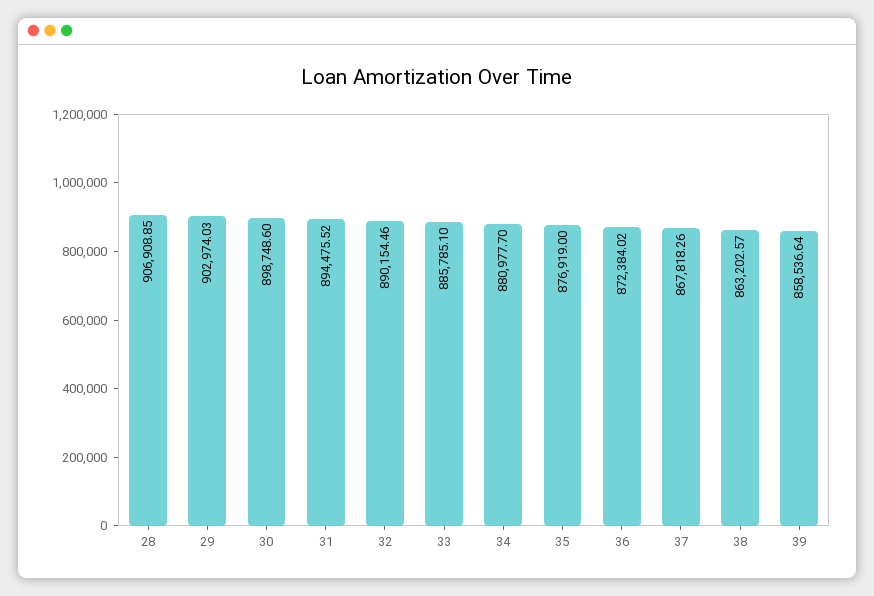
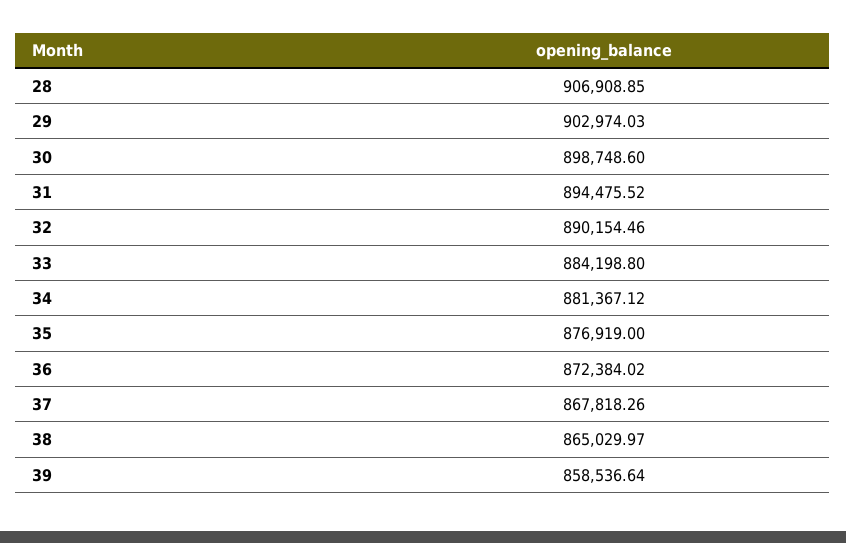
33: 885785.1 -> 884198.8
34: 880977.7 -> 881367.12
38: 863202.57 -> 865029.97

